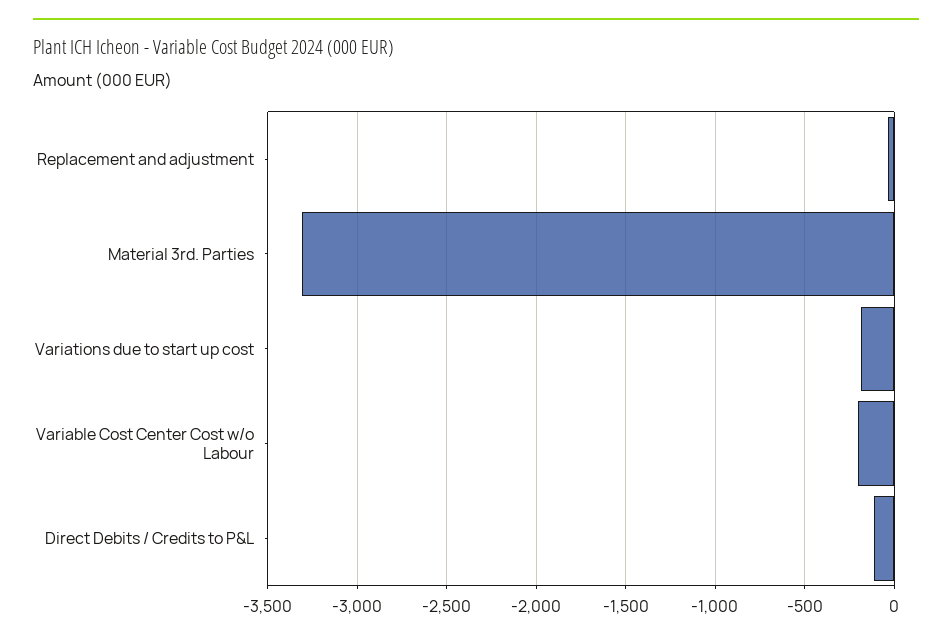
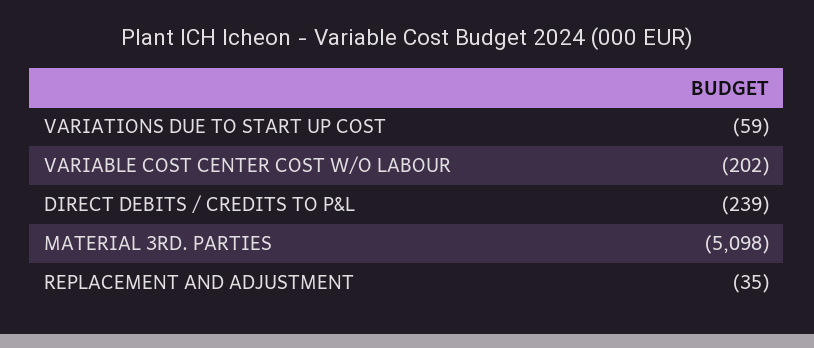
Material 3rd. Parties: -3300 -> -5098
Variations due to start up cost: -200 -> -59
Direct Debits / Credits to P&L: -100 -> -239

